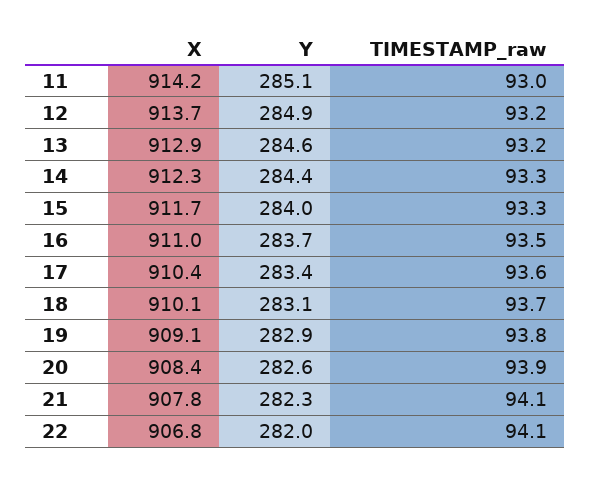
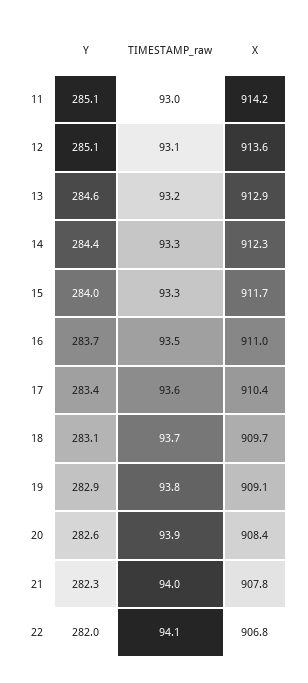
X, 12: 913.7 -> 913.6
Y, 12: 284.9 -> 285.1
TIMESTAMP_raw, 12: 93.2 -> 93.1
X, 18: 910.1 -> 909.7
TIMESTAMP_raw, 21: 94.1 -> 94

